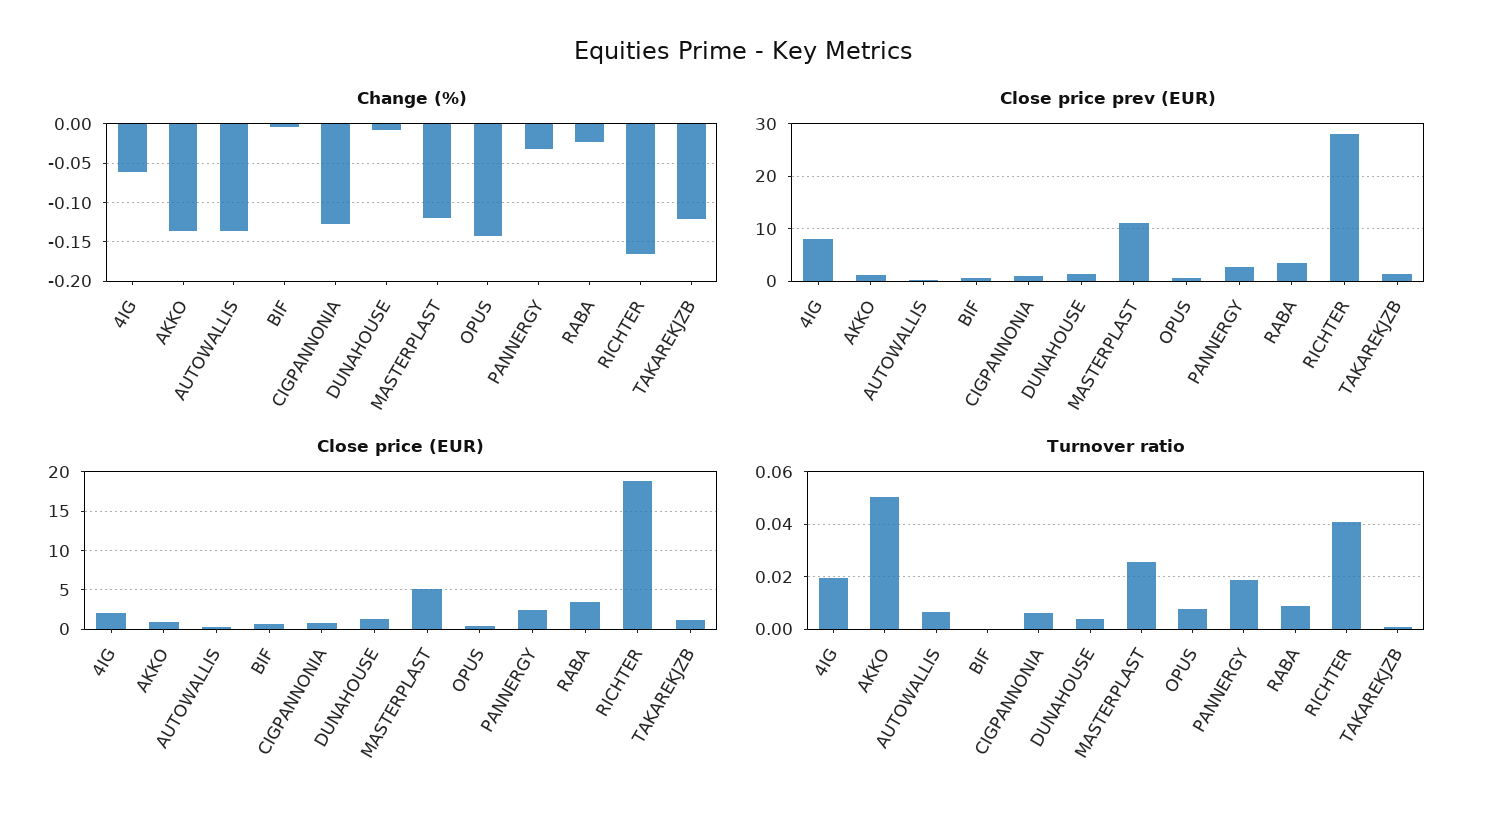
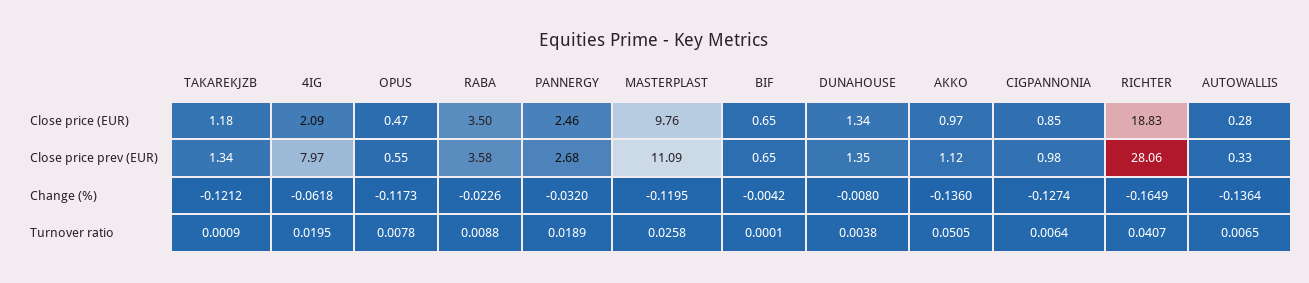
Change (%), OPUS: -0.14 -> -0.1173
Close price (EUR), MASTERPLAST: 5 -> 9.76

